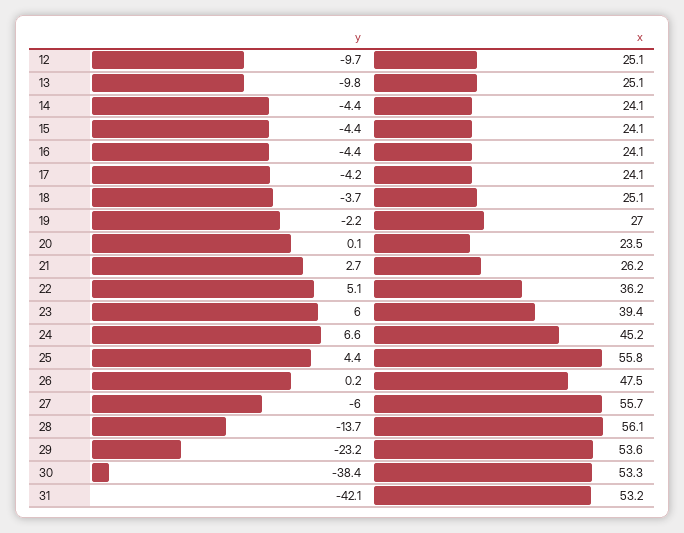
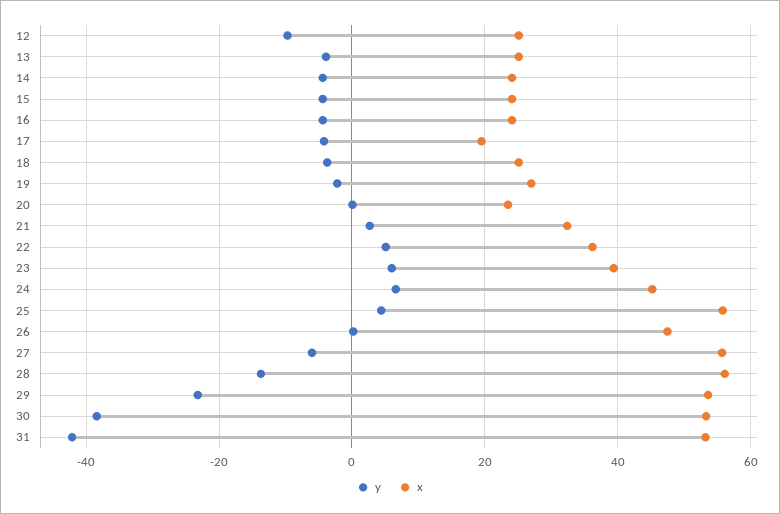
y, 13: -9.8 -> -4
x, 17: 24.1 -> 20
x, 21: 26.2 -> 32

